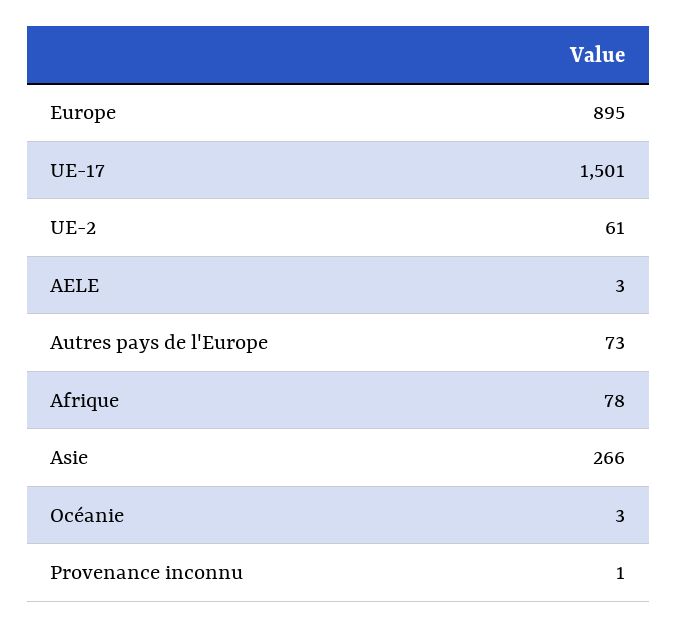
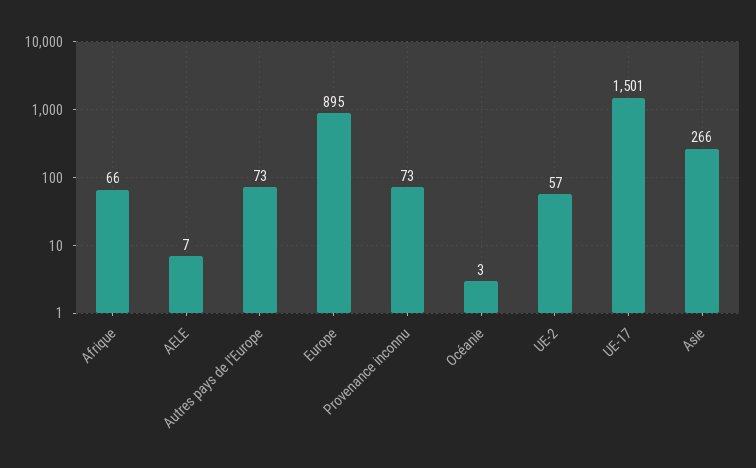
UE-2: 61 -> 57
AELE: 3 -> 7
Afrique: 78 -> 66
Provenance inconnu: 1 -> 73

